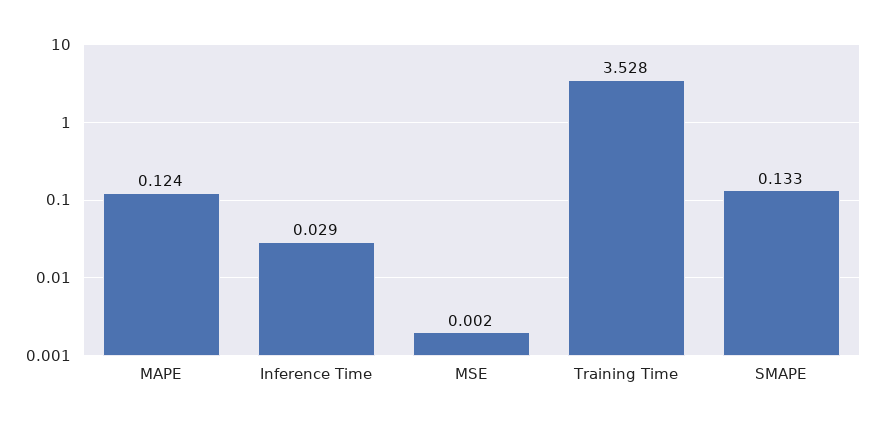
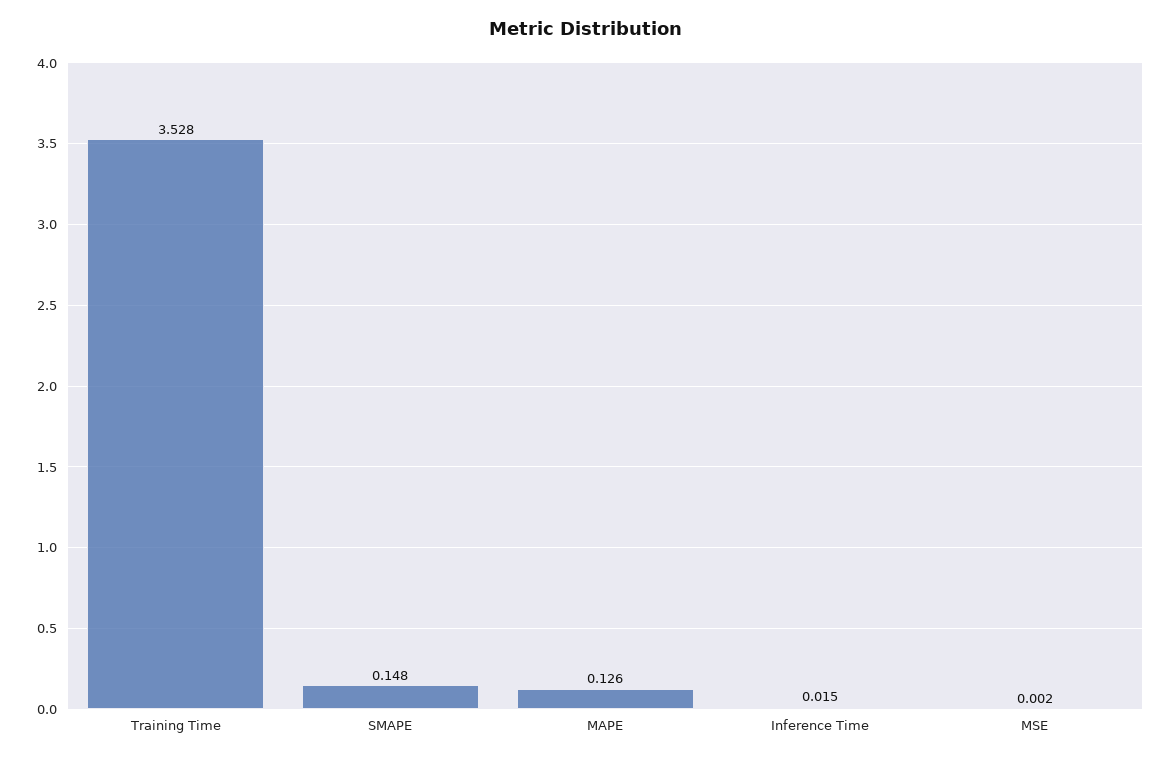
MAPE: 0.124 -> 0.126
Inference Time: 0.029 -> 0.015
SMAPE: 0.133 -> 0.148

